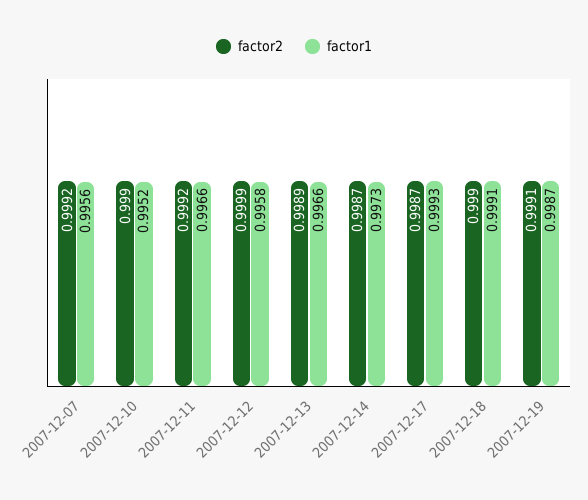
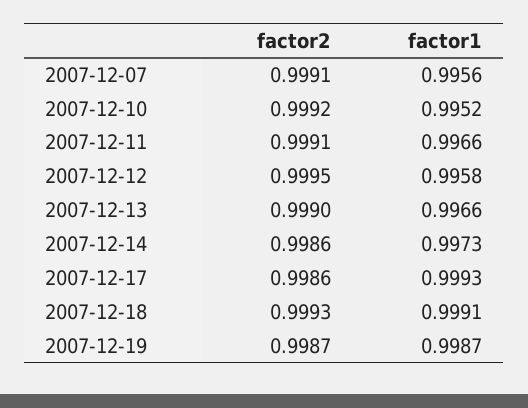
factor2, 2007-12-07: 0.9992 -> 0.9991
factor2, 2007-12-10: 0.999 -> 0.9992
factor2, 2007-12-11: 0.9992 -> 0.9991
factor2, 2007-12-12: 0.9999 -> 0.9995
factor2, 2007-12-13: 0.9989 -> 0.999
factor2, 2007-12-14: 0.9987 -> 0.9986
factor2, 2007-12-17: 0.9987 -> 0.9986
factor2, 2007-12-18: 0.999 -> 0.9993
factor2, 2007-12-19: 0.9991 -> 0.9987

